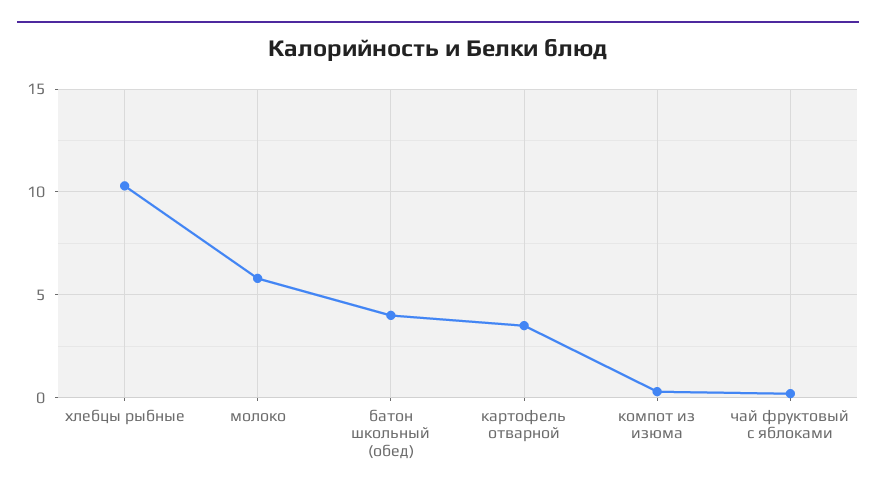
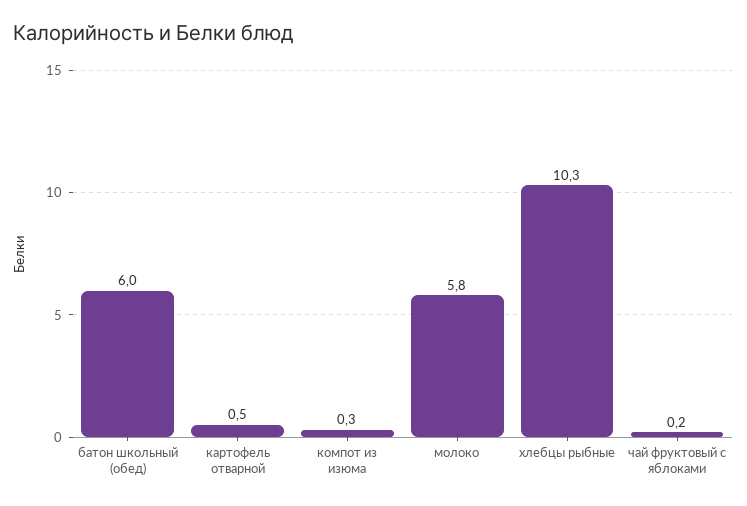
батон школьный (обед): 4 -> 6
картофель отварной: 3.5 -> 0.5

